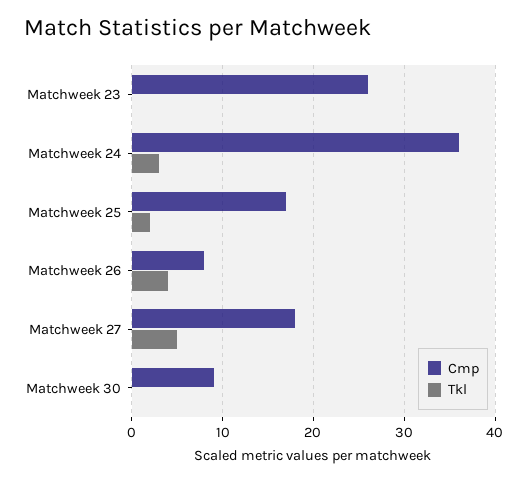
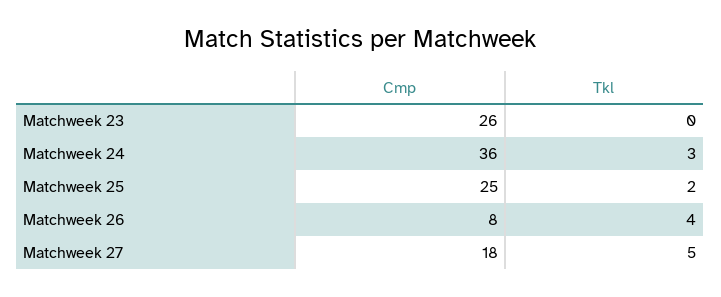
Cmp, Matchweek 25: 17 -> 25
Cmp, Matchweek 30: 9 -> none
Tkl, Matchweek 30: 0 -> none

